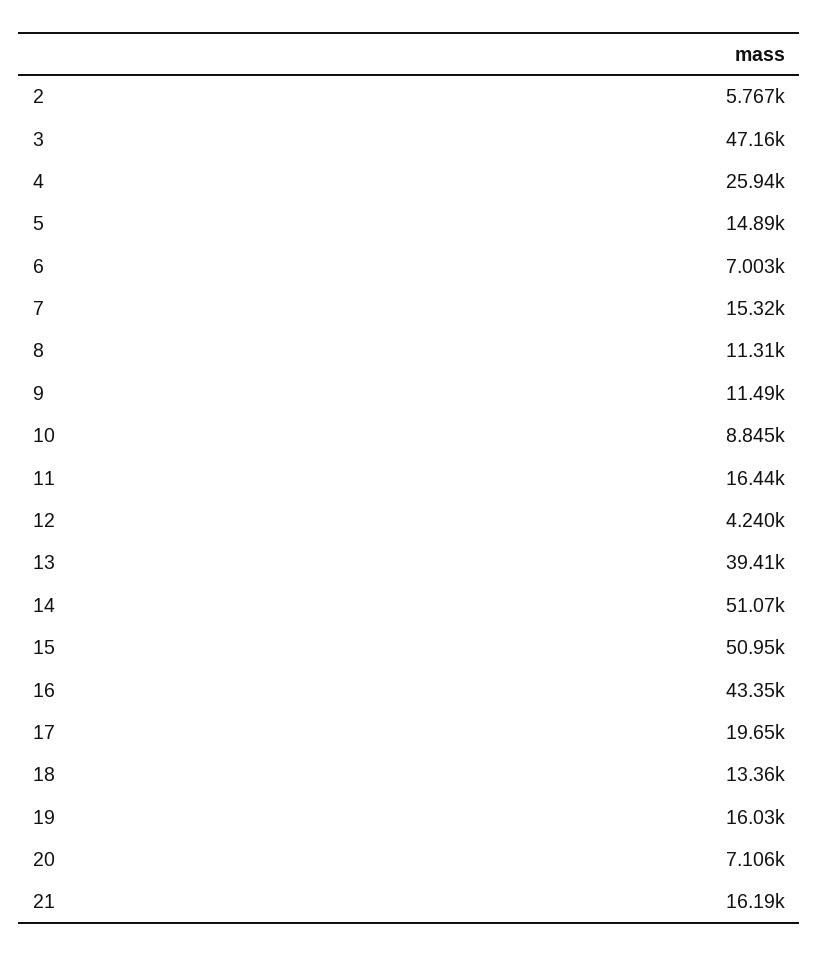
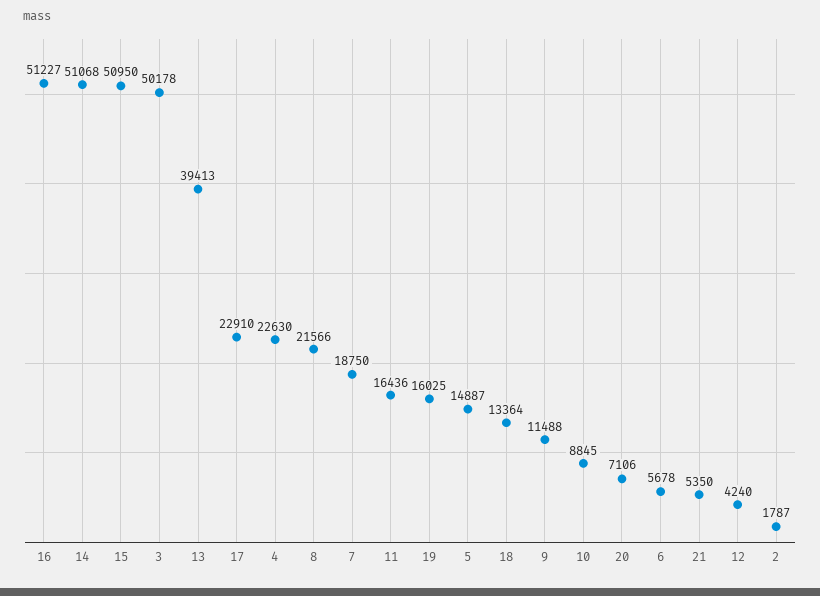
2: 5767 -> 1787
3: 47160 -> 50178
4: 25940 -> 22630
6: 7003 -> 5678
7: 15320 -> 18750
8: 11310 -> 21566
16: 43350 -> 51227
17: 19650 -> 22910
21: 16190 -> 5350

